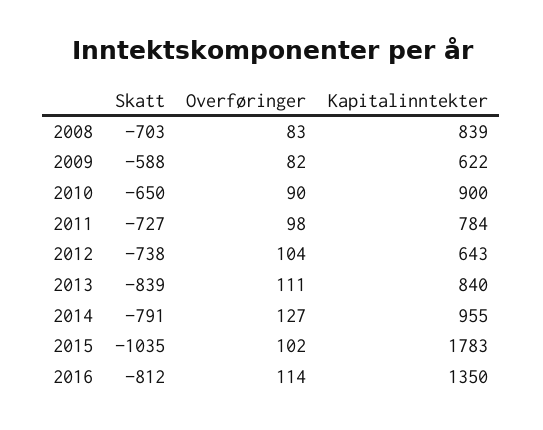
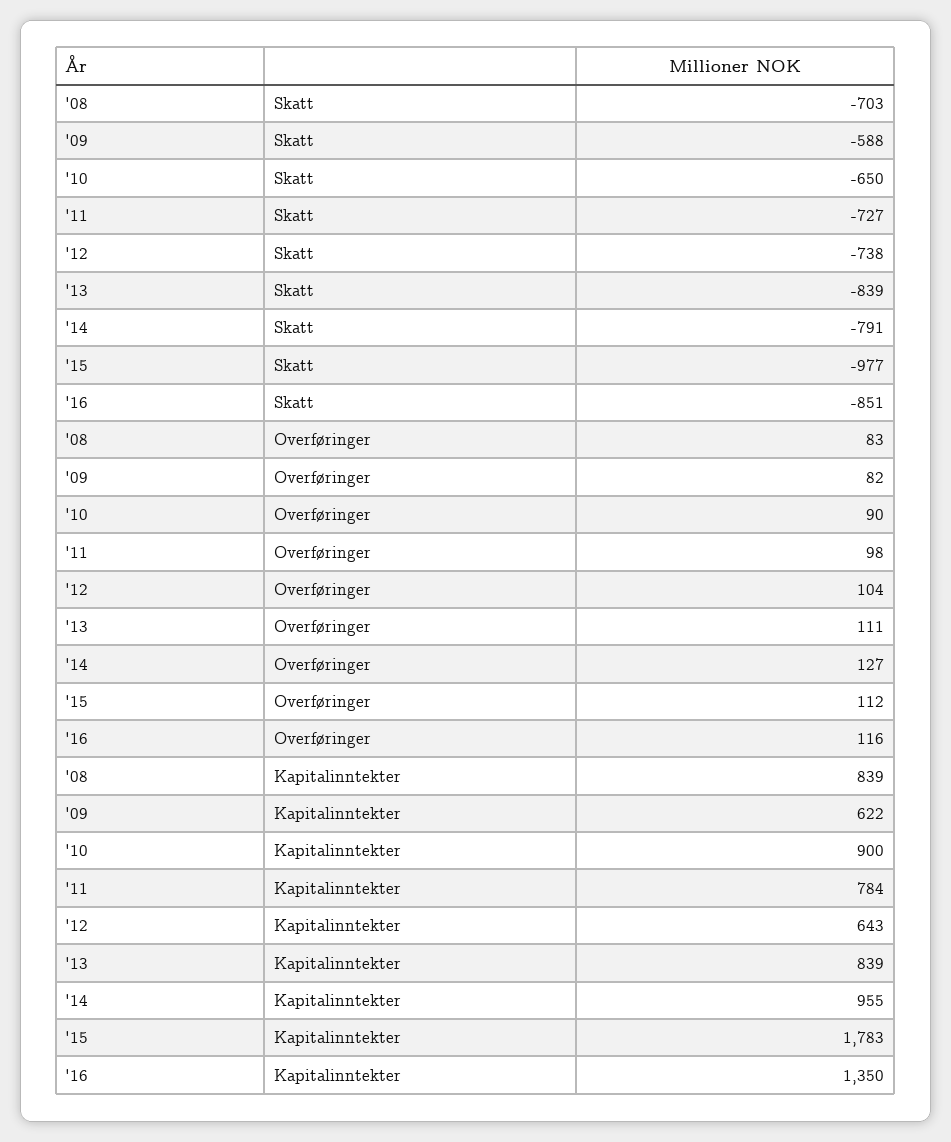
Kapitalinntekter, 2013: 840 -> 839
Skatt, 2015: -1035 -> -977
Overføringer, 2015: 102 -> 112
Skatt, 2016: -812 -> -851
Overføringer, 2016: 114 -> 116

